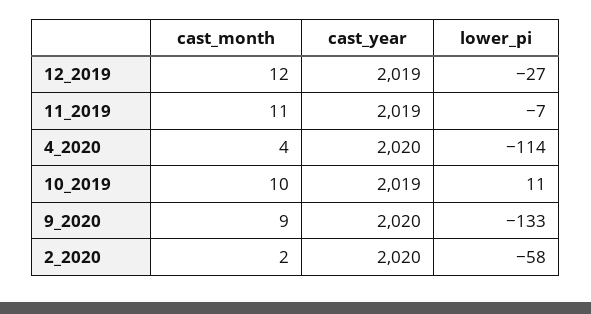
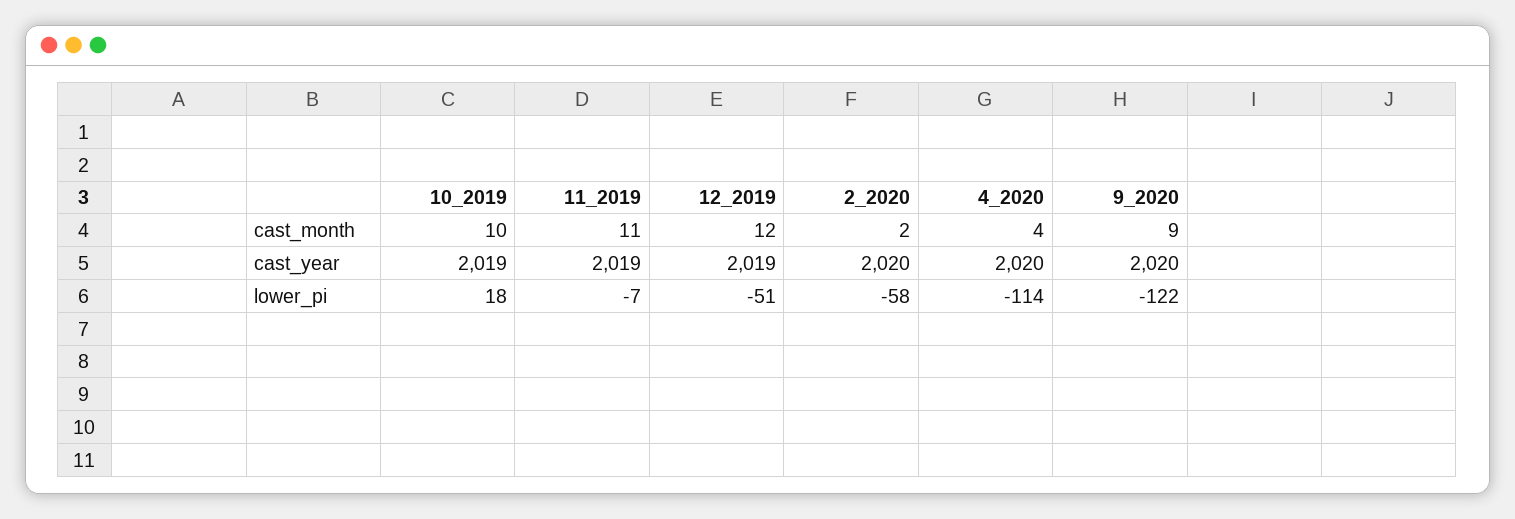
lower_pi, 12_2019: -27 -> -51
lower_pi, 10_2019: 11 -> 18
lower_pi, 9_2020: -133 -> -122

